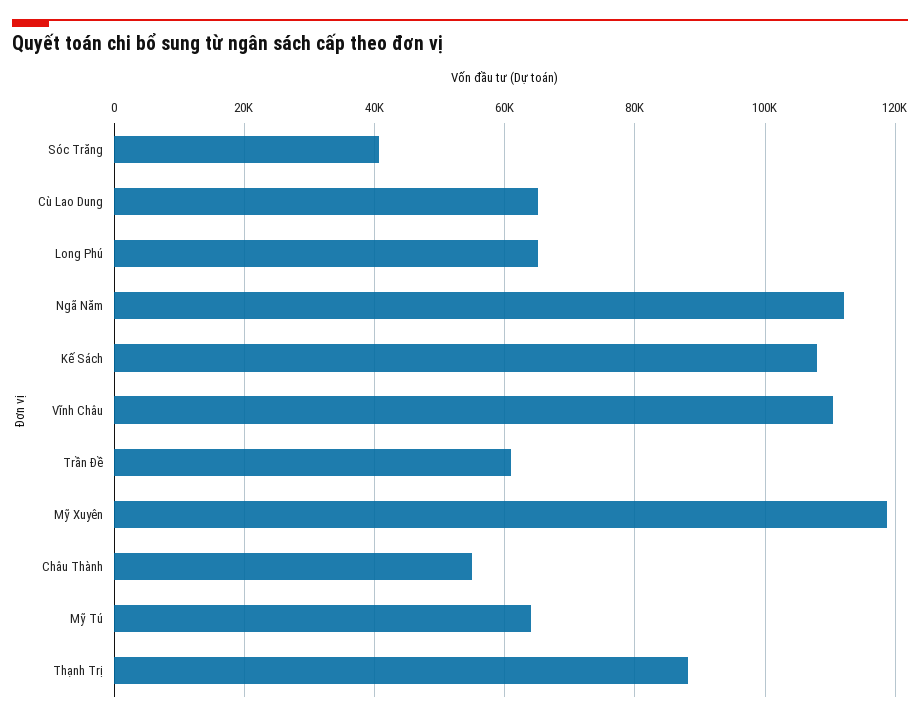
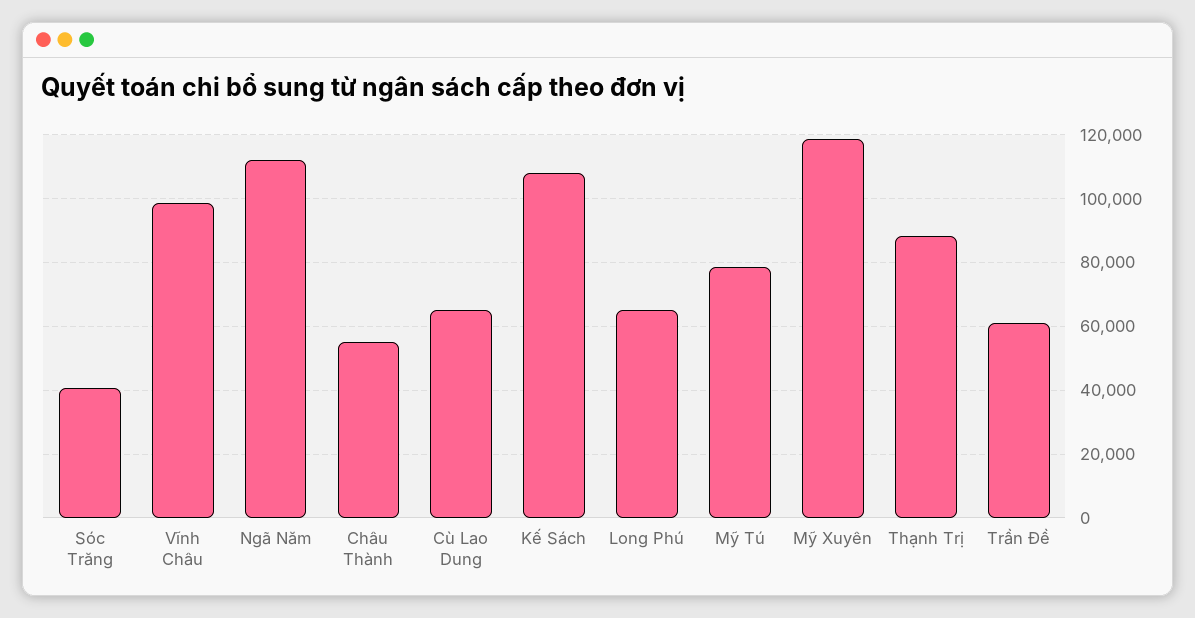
Vĩnh Châu: 110000 -> 98000
Mỹ Tú: 64000 -> 78000

